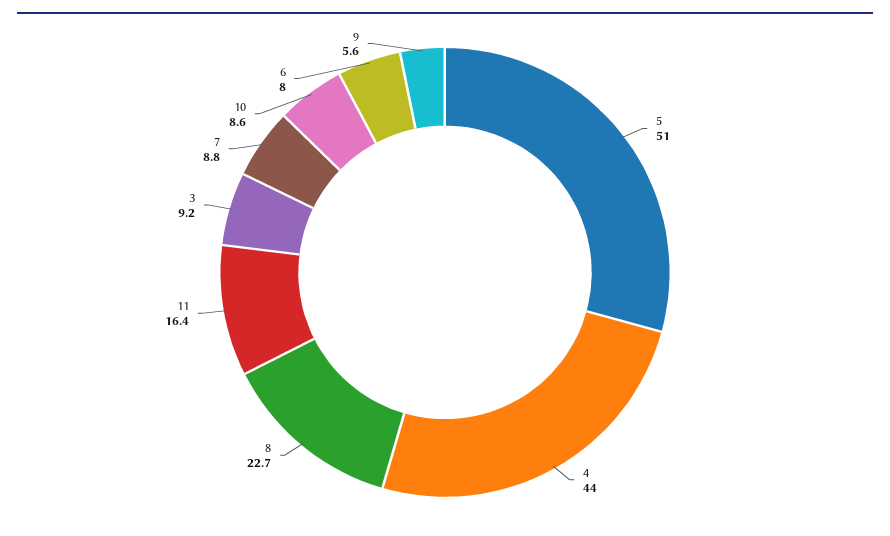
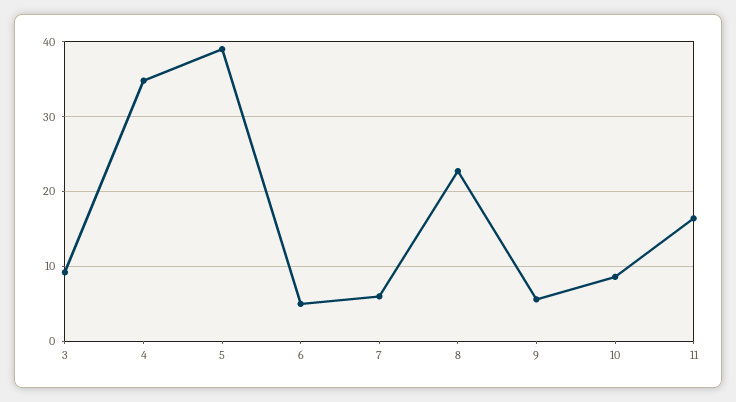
5: 51 -> 39
4: 44 -> 35
7: 8.8 -> 6
6: 8 -> 5

